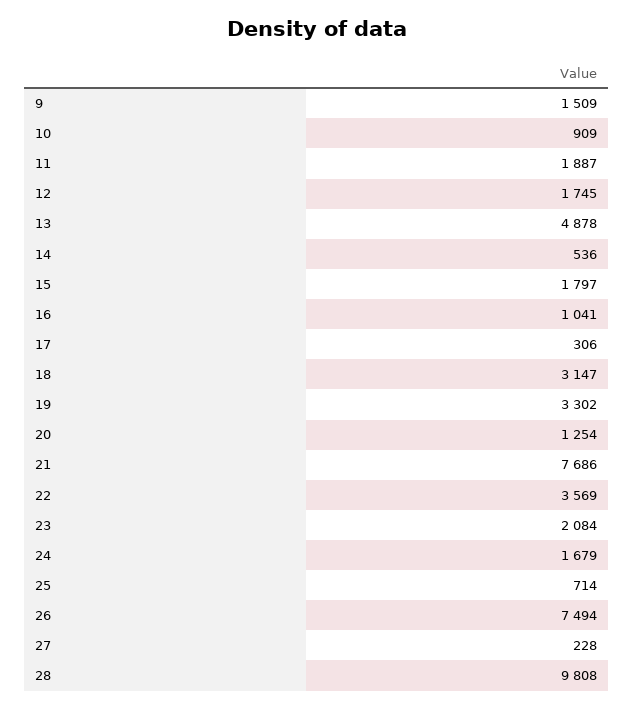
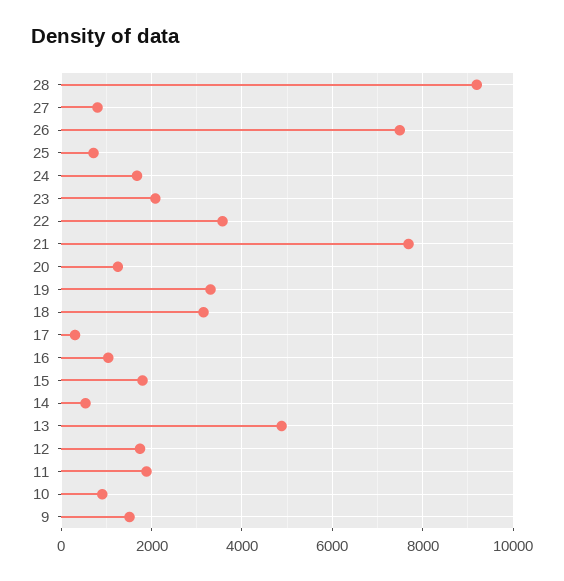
27: 228 -> 800
28: 9808 -> 9200

